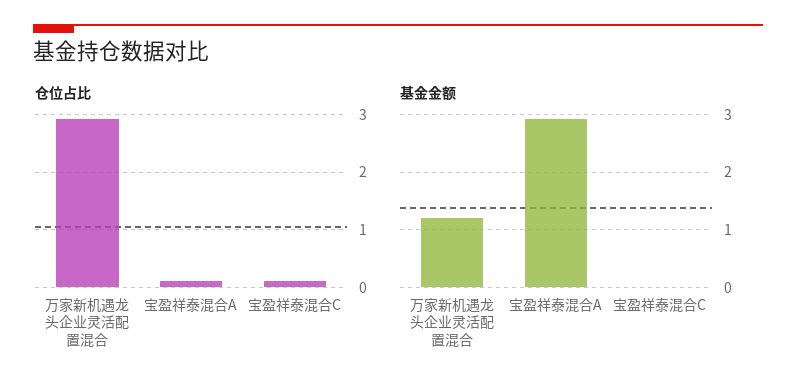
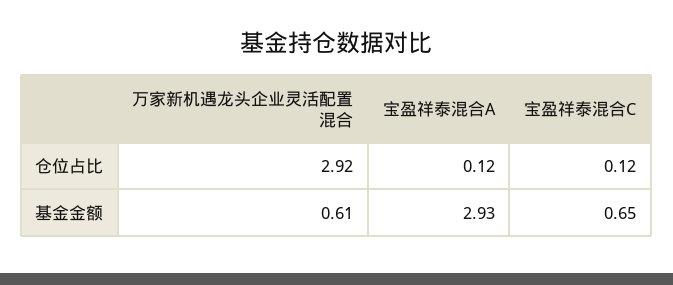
基金金额, 万家新机遇龙头企业灵活配置混合: 1.2 -> 0.61
基金金额, 宝盈祥泰混合C: 0 -> 0.65

